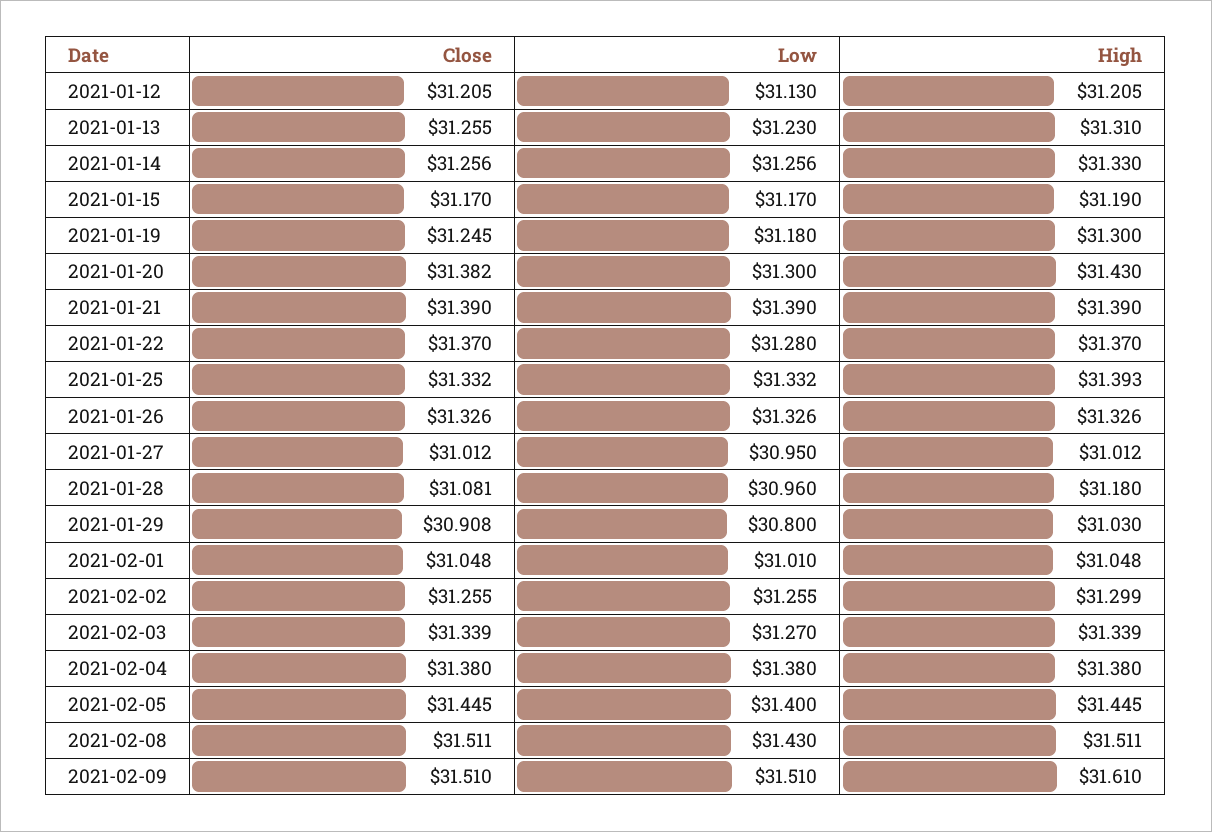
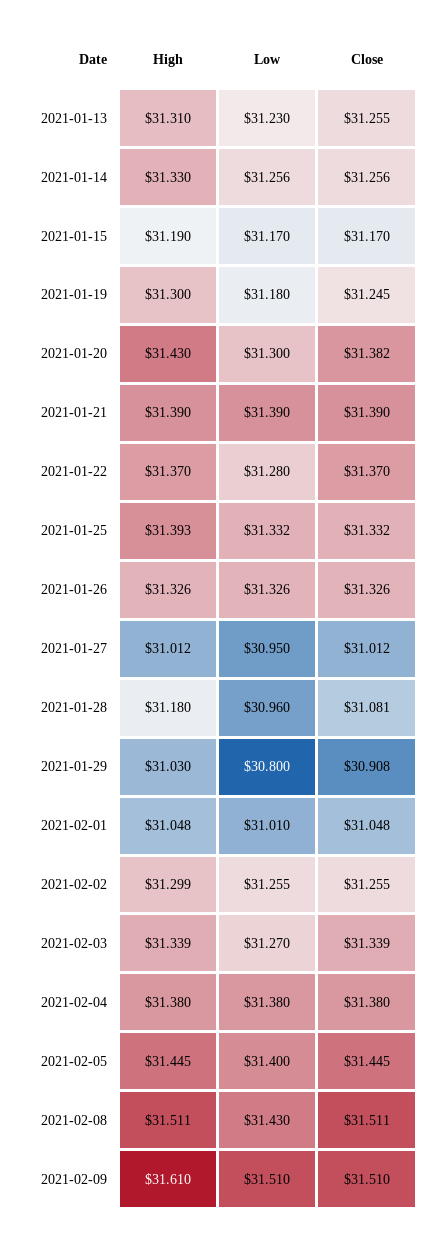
Close, 2021-01-12: 31.205 -> none
Low, 2021-01-12: 31.13 -> none
High, 2021-01-12: 31.205 -> none

